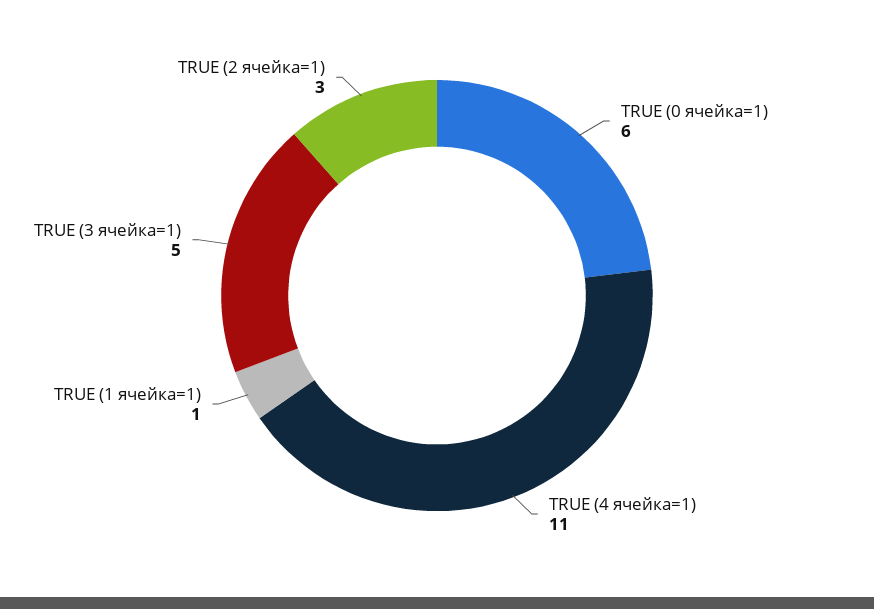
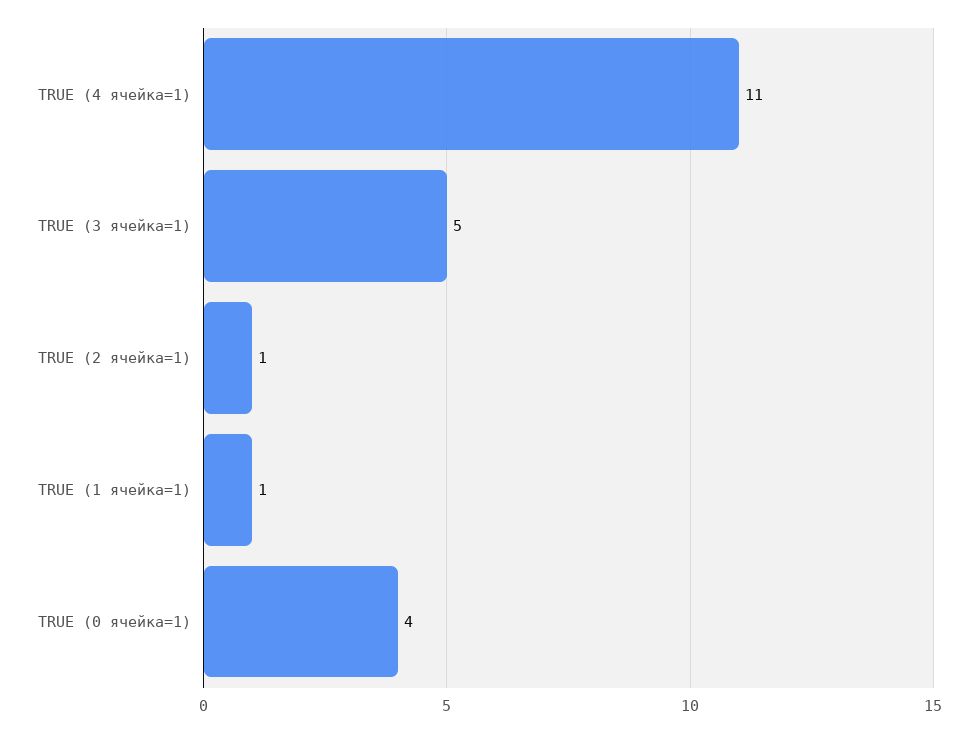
TRUE (0 ячейка=1): 6 -> 4
TRUE (2 ячейка=1): 3 -> 1

